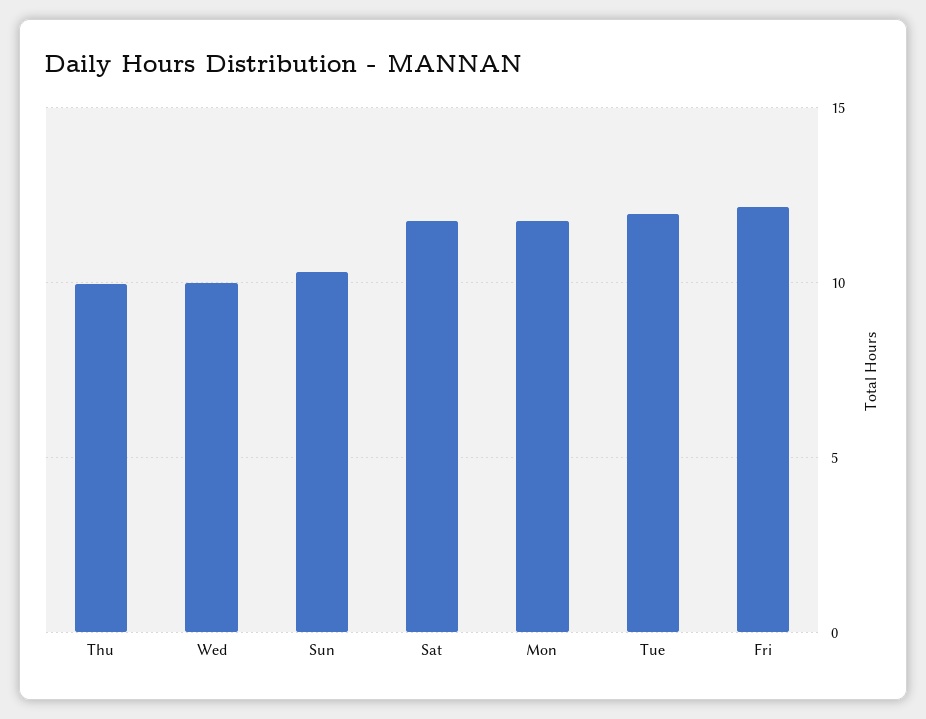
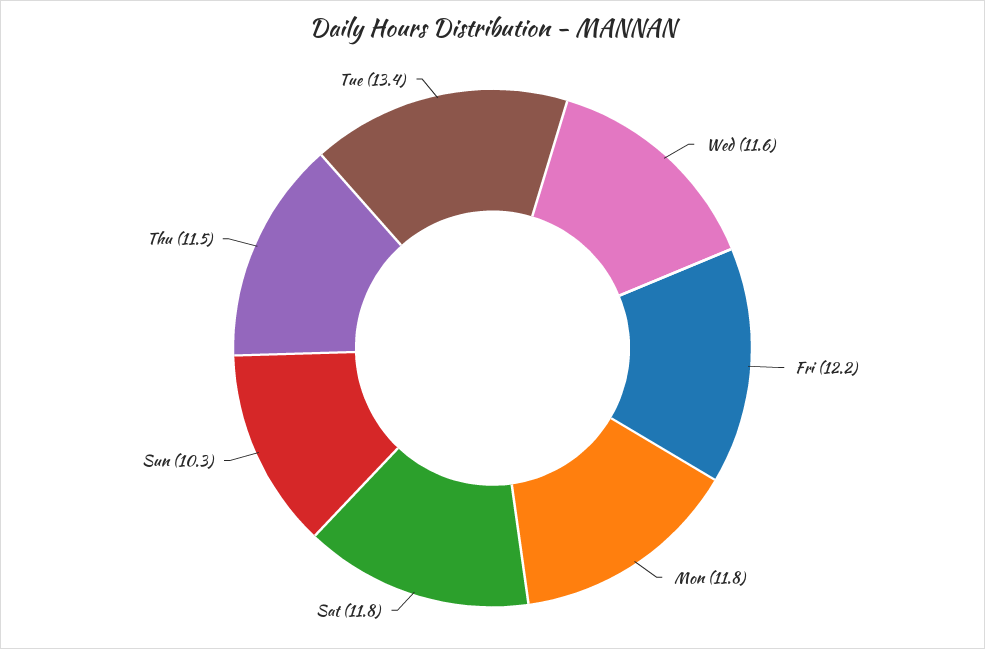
Thu: 10 -> 11.5
Wed: 10 -> 11.6
Tue: 12 -> 13.4

